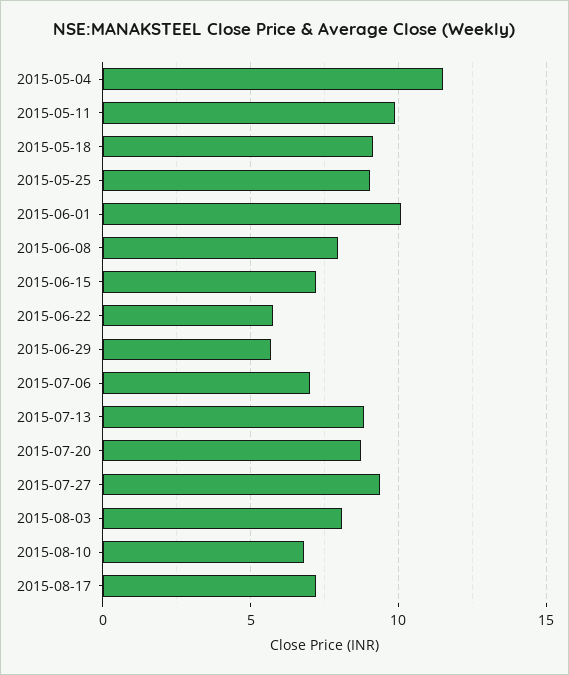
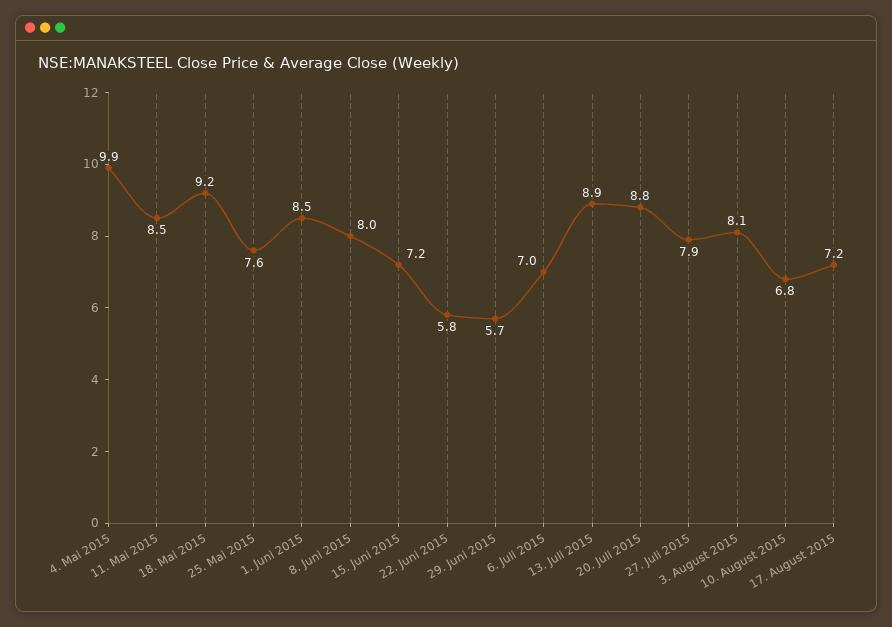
2015-05-04: 11.5 -> 9.9
2015-05-11: 10 -> 8.5
2015-05-25: 9 -> 7.6
2015-06-01: 10 -> 8.5
2015-07-27: 9.5 -> 7.9

